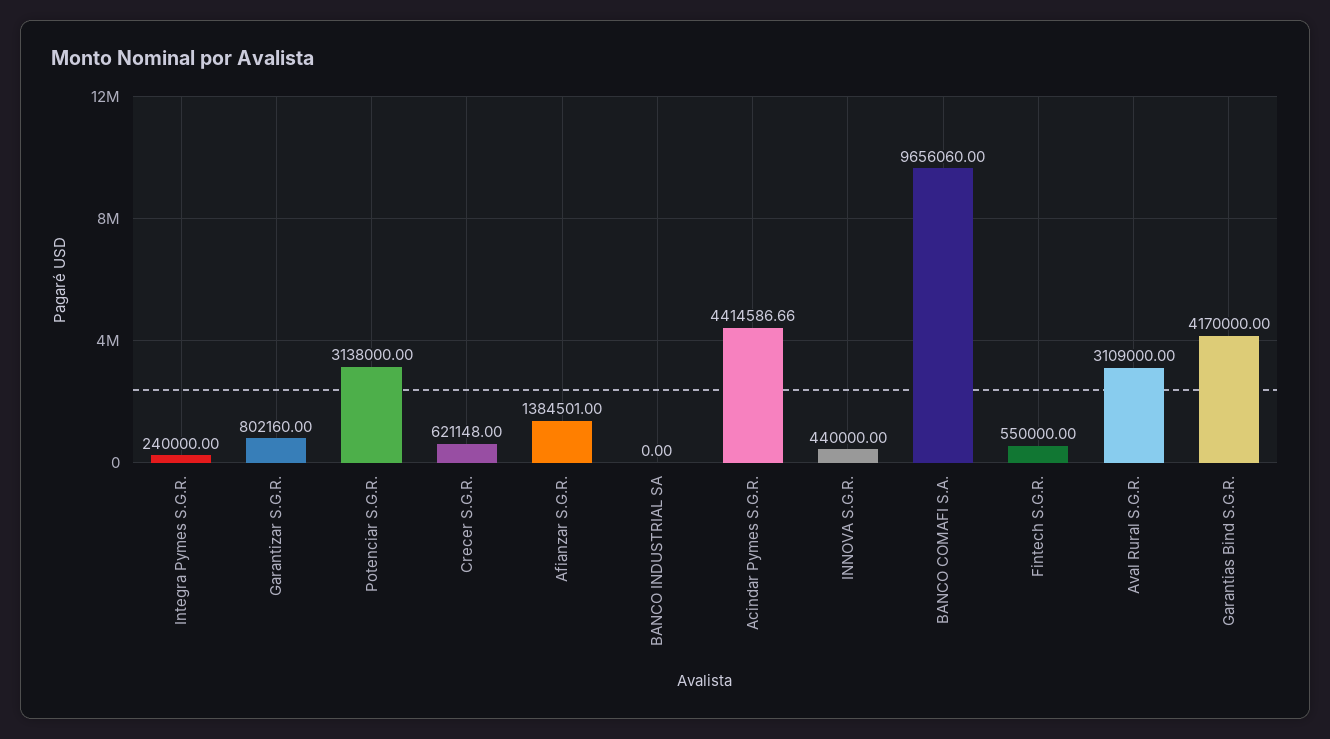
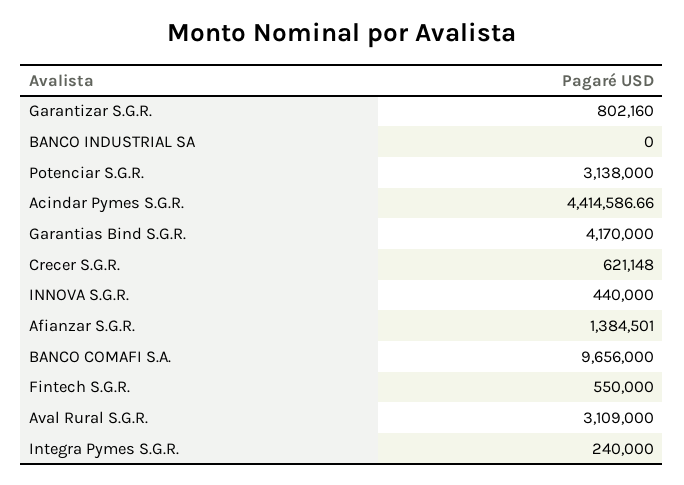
BANCO COMAFI S.A.: 9656060 -> 9656000

